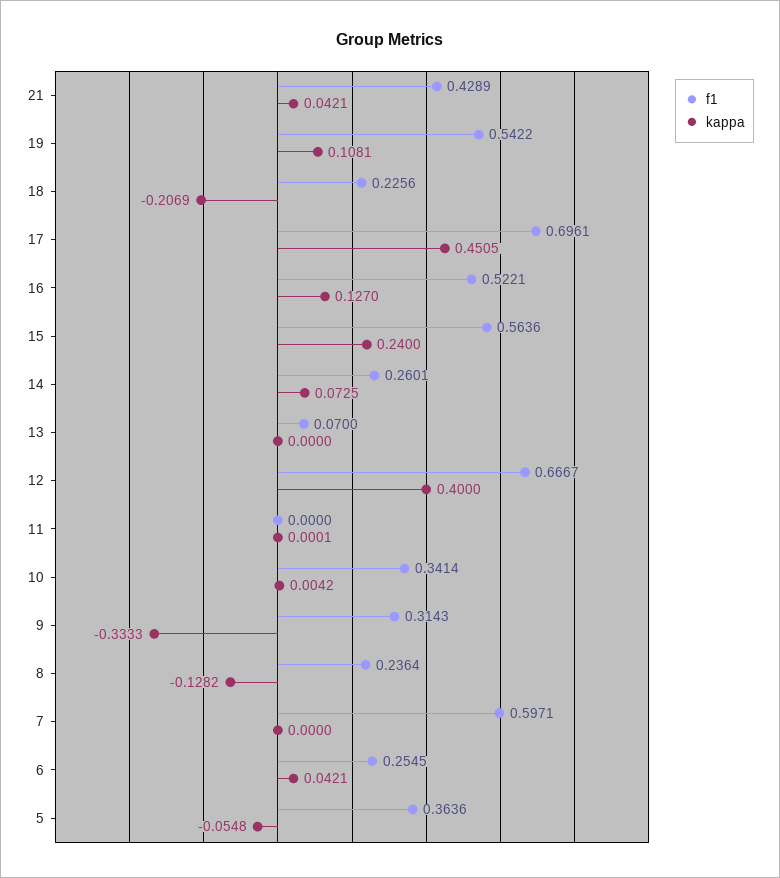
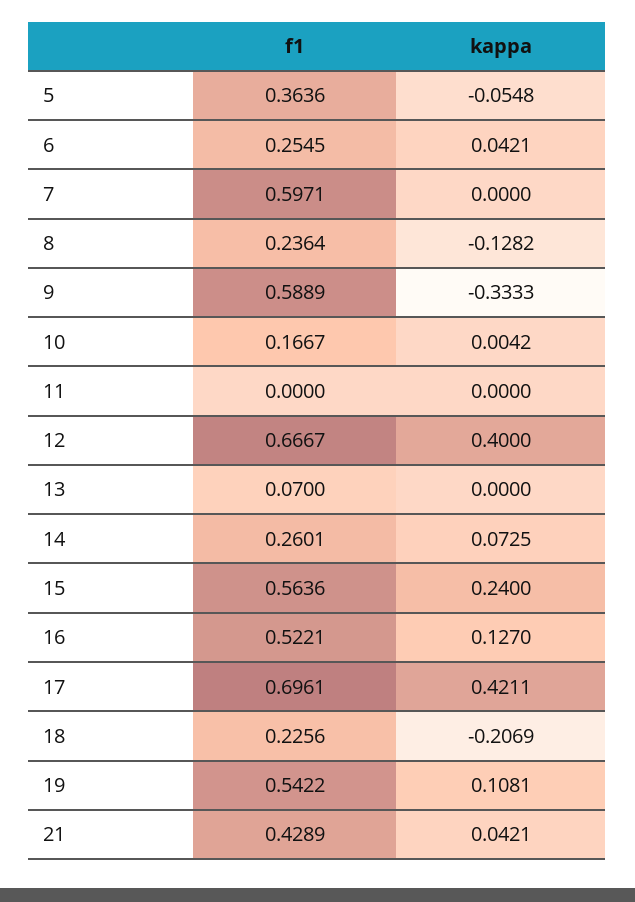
kappa, 17: 0.4505 -> 0.4211
kappa, 11: 0.0001 -> 0
f1, 10: 0.3414 -> 0.1667
f1, 9: 0.3143 -> 0.5889

